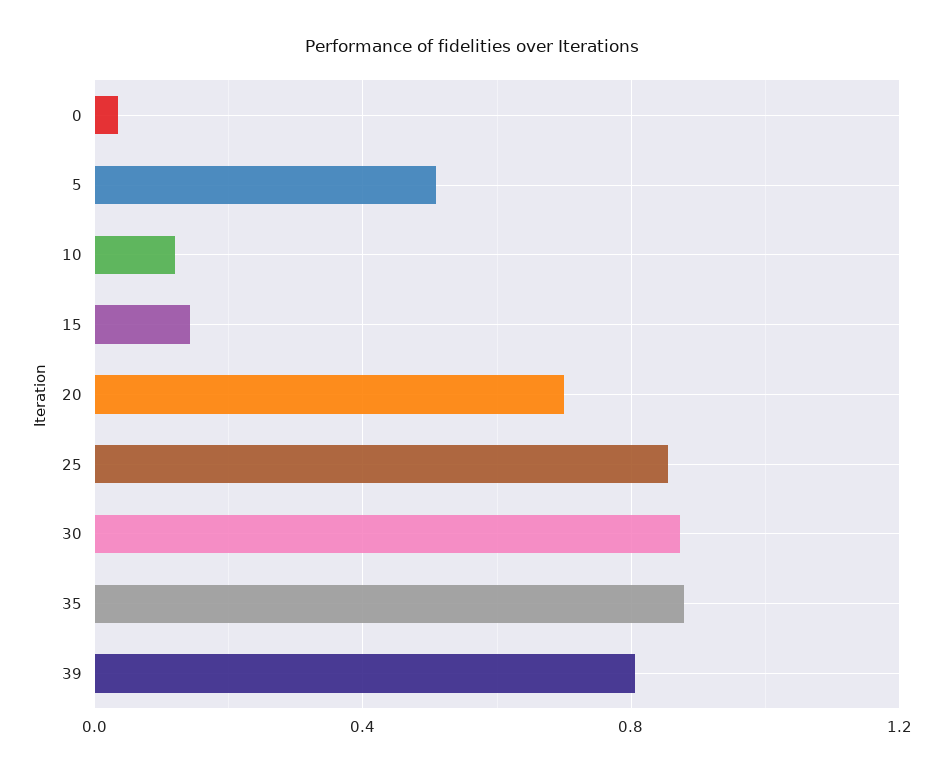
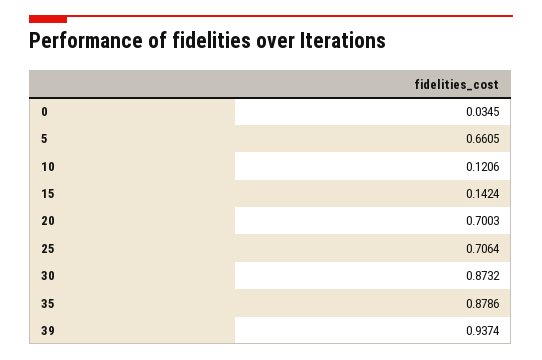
5: 0.5 -> 0.6605
25: 0.85 -> 0.7064
39: 0.8 -> 0.9374

